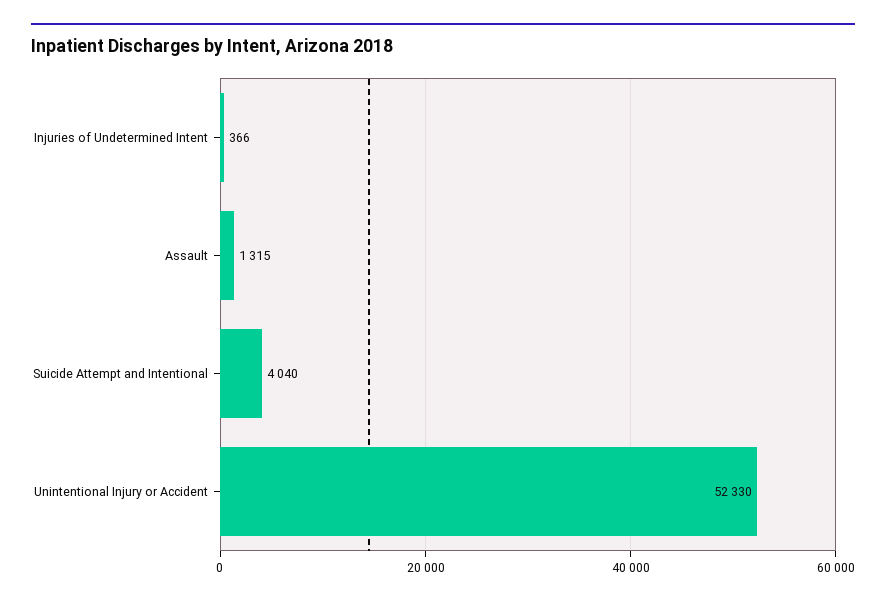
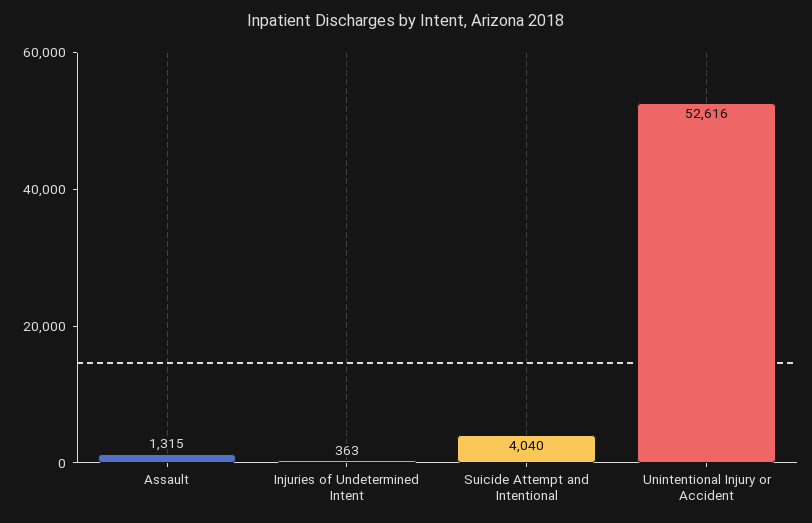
Injuries of Undetermined Intent: 366 -> 363
Unintentional Injury or Accident: 52330 -> 52616

